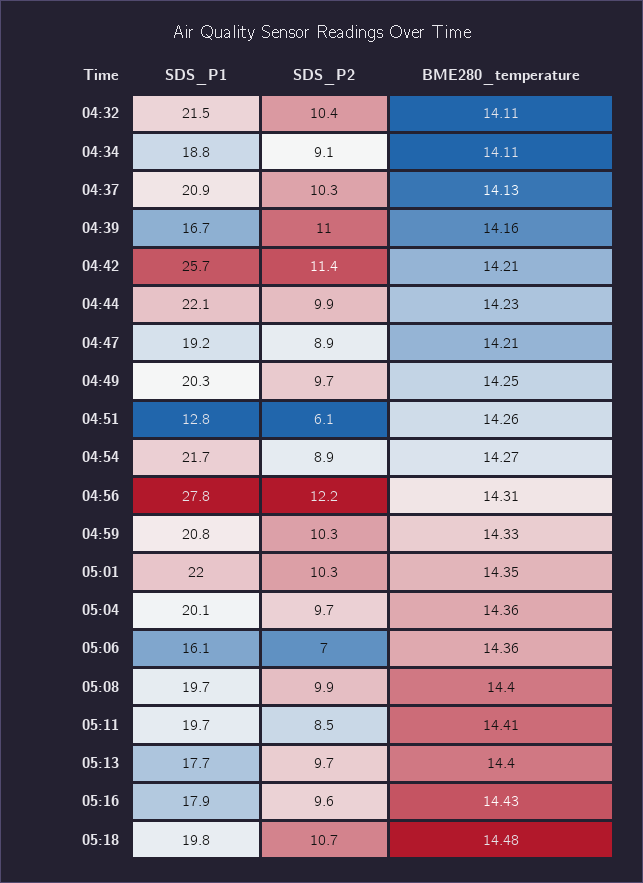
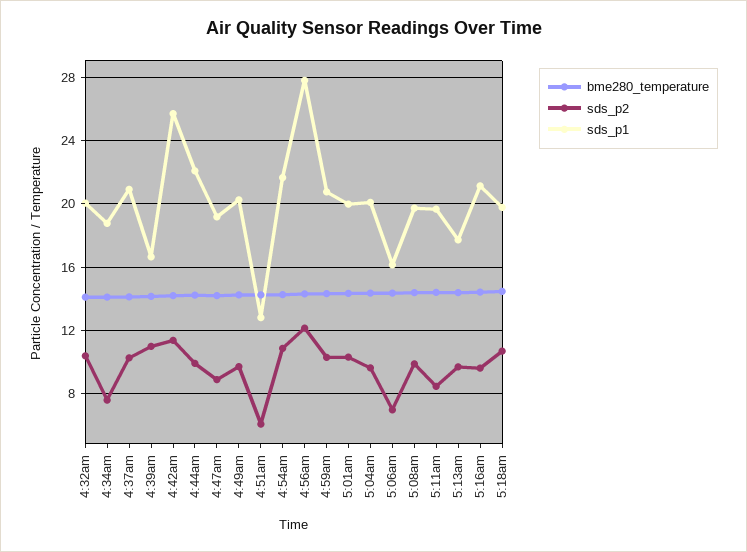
SDS_P1, 04:32: 21.5 -> 20
SDS_P2, 04:34: 9.1 -> 7.5
SDS_P2, 04:54: 8.9 -> 11
SDS_P1, 05:01: 22 -> 20
SDS_P1, 05:16: 17.9 -> 21

